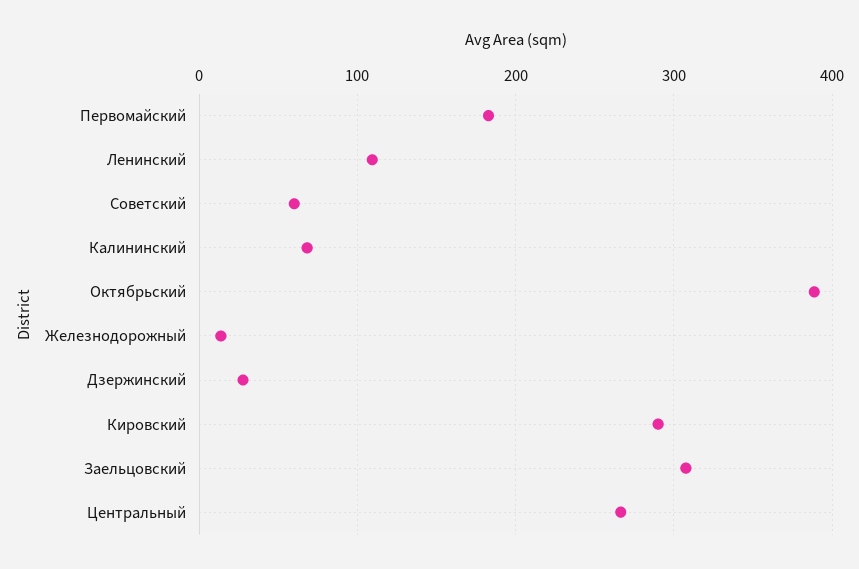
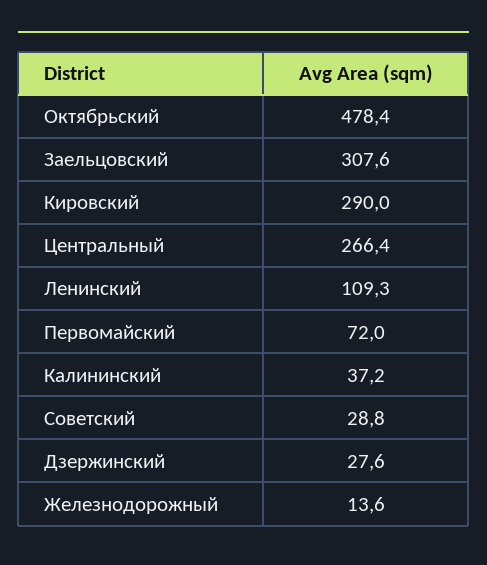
Первомайский: 180 -> 72
Советский: 60 -> 28.8
Калининский: 70 -> 37.2
Октябрьский: 390 -> 478.4

